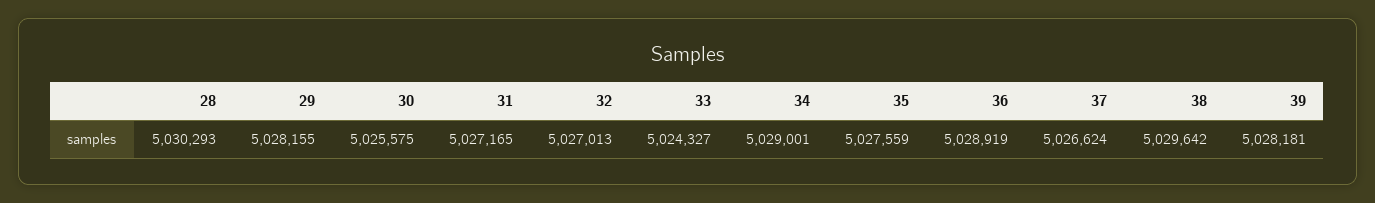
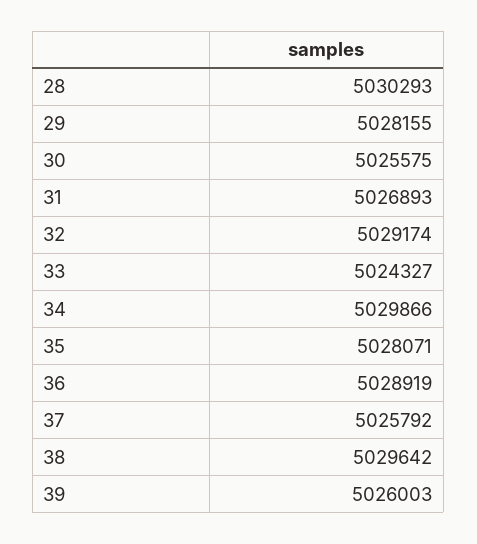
31: 5027165 -> 5026893
32: 5027013 -> 5029174
34: 5029001 -> 5029866
35: 5027559 -> 5028071
37: 5026624 -> 5025792
39: 5028181 -> 5026003

